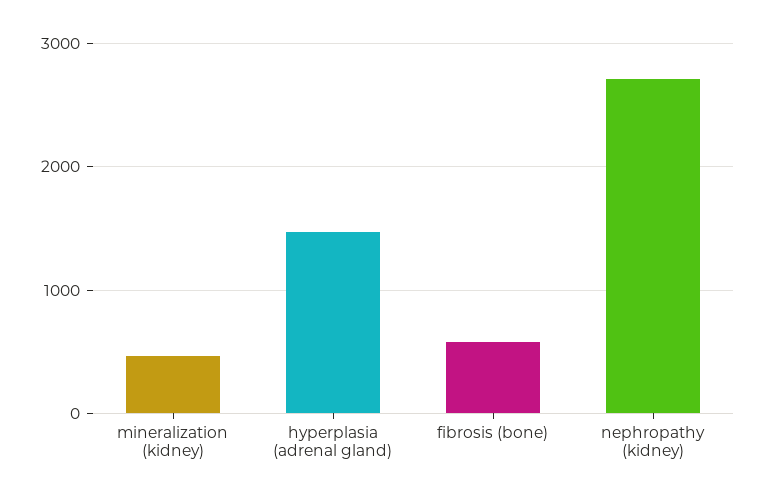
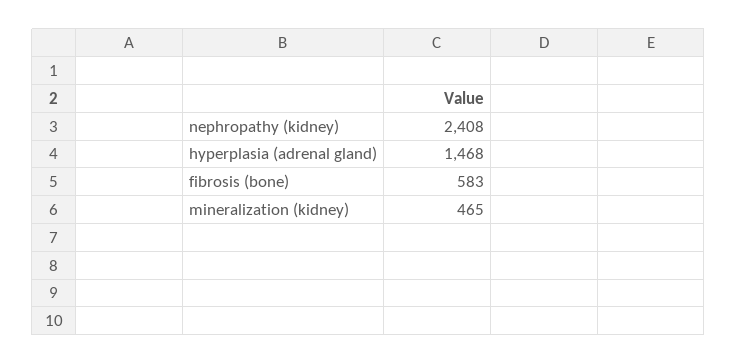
nephropathy (kidney): 2700 -> 2408

